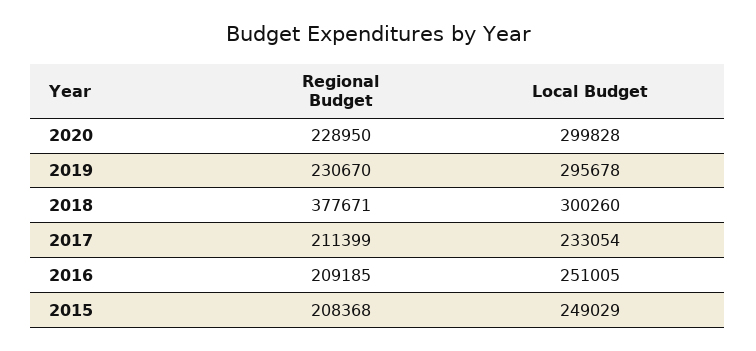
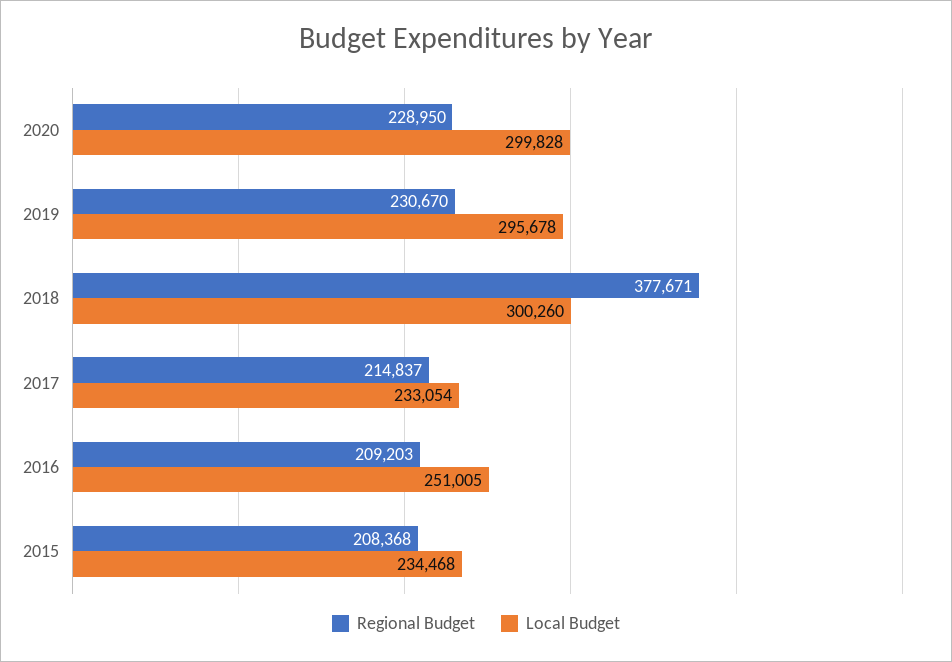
Regional Budget, 2017: 211399 -> 214837
Regional Budget, 2016: 209185 -> 209203
Local Budget, 2015: 249029 -> 234468

